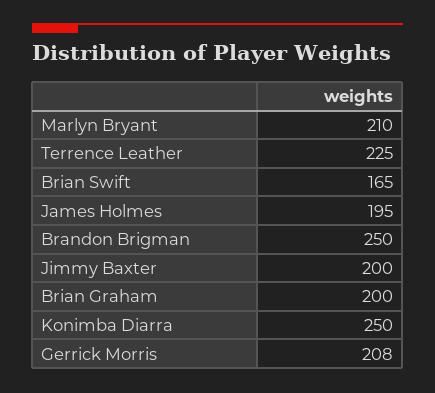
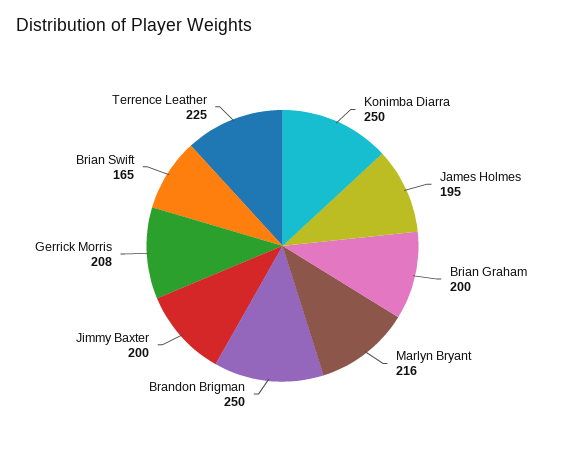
Marlyn Bryant: 210 -> 216

